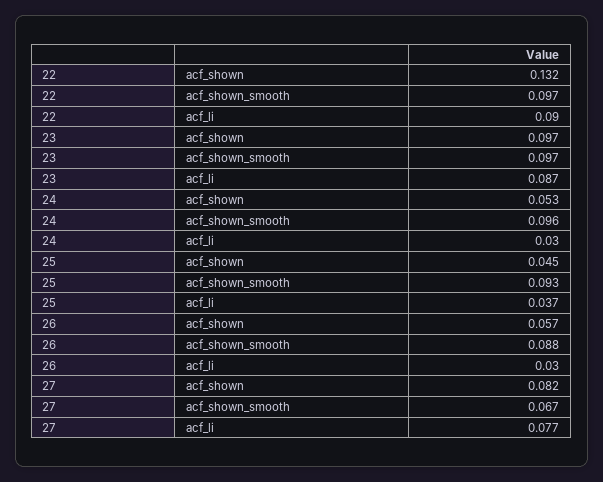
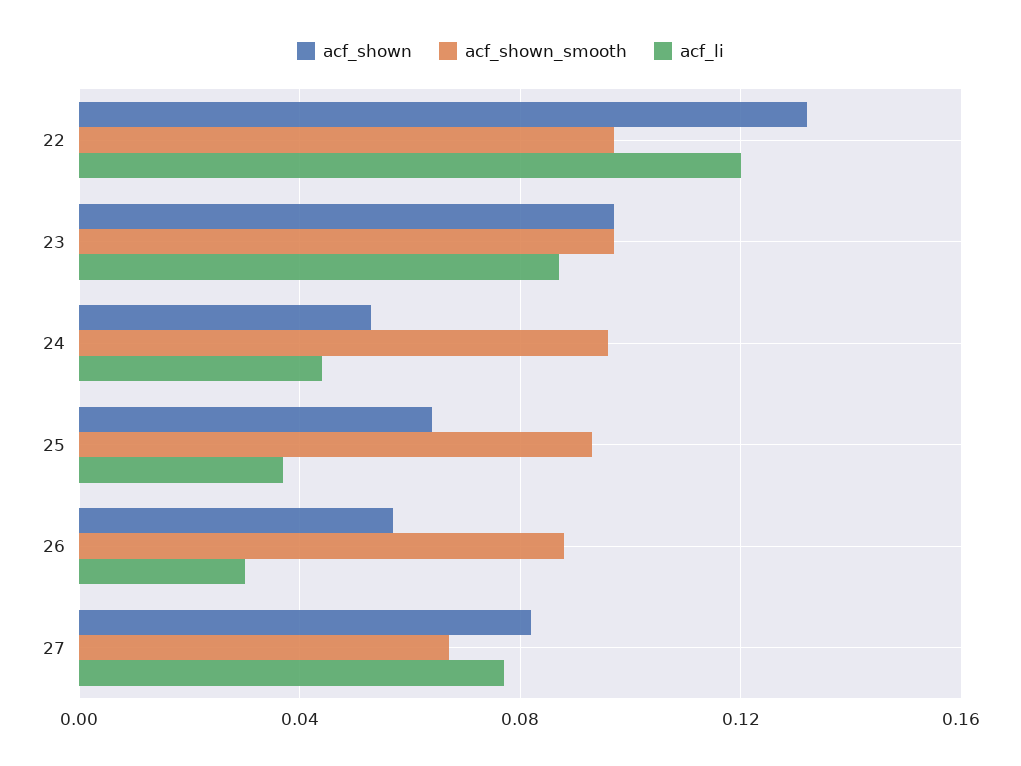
acf_li, 22: 0.09 -> 0.12
acf_li, 24: 0.03 -> 0.045
acf_shown, 25: 0.045 -> 0.065

